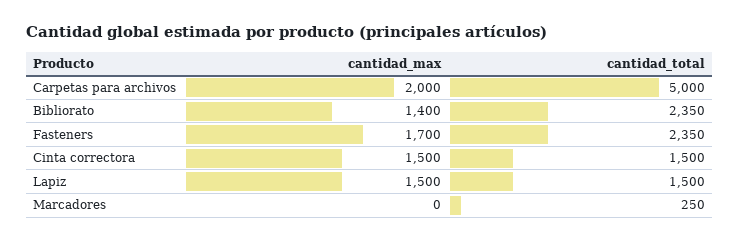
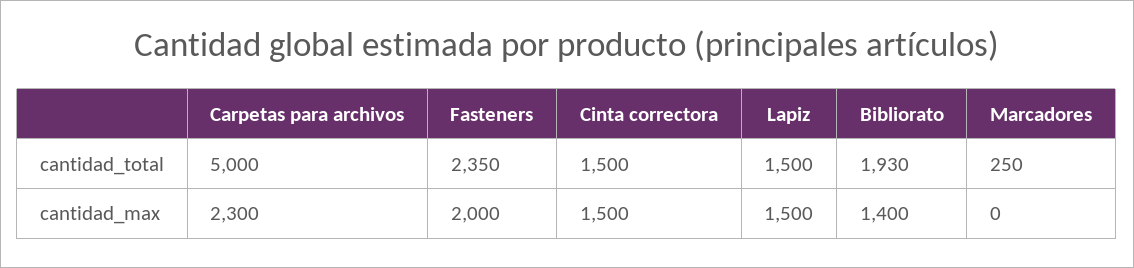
cantidad_max, Carpetas para archivos: 2000 -> 2300
cantidad_total, Bibliorato: 2350 -> 1930
cantidad_max, Fasteners: 1700 -> 2000

